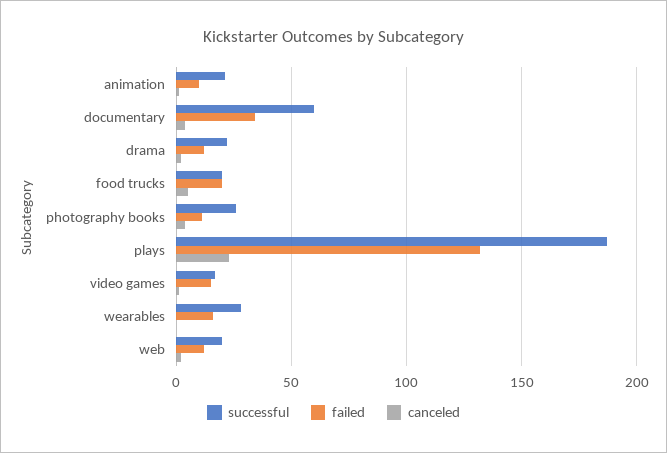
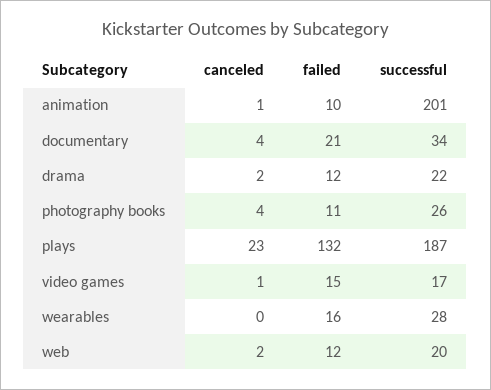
successful, animation: 20 -> 201
successful, documentary: 60 -> 34
failed, documentary: 35 -> 21
successful, food trucks: 20 -> none
failed, food trucks: 20 -> none
canceled, food trucks: 5 -> none

